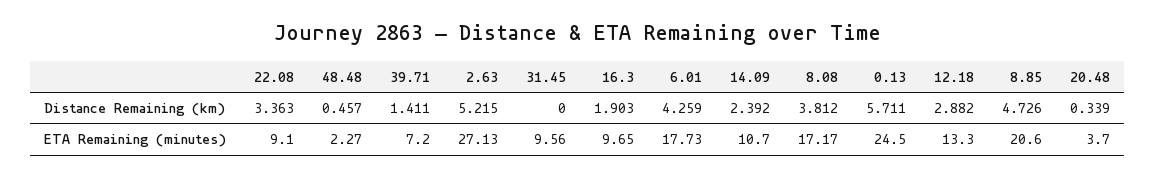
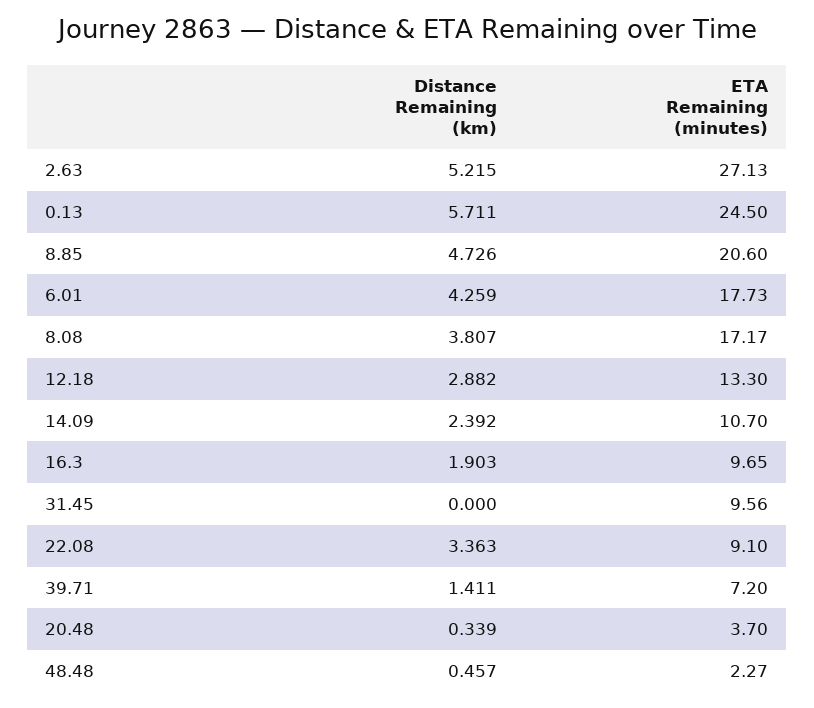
8.08, Distance Remaining (km): 3.812 -> 3.807

